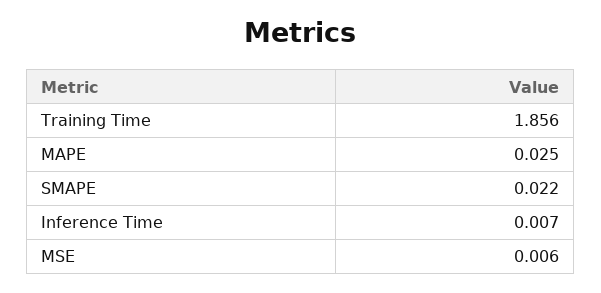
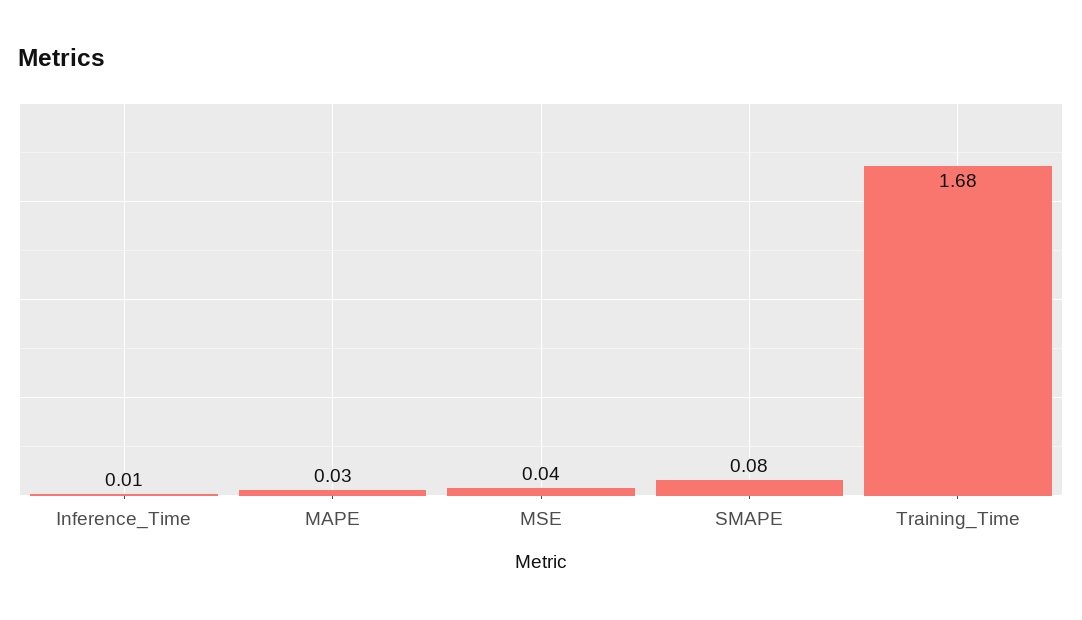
Training Time: 1.856 -> 1.68
SMAPE: 0.022 -> 0.08
MSE: 0.006 -> 0.04

